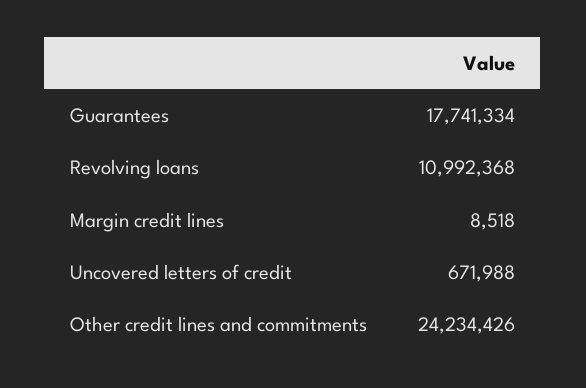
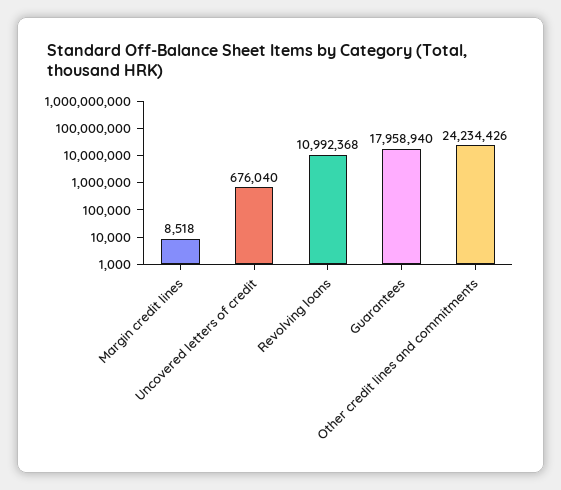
Guarantees: 17741334 -> 17958940
Uncovered letters of credit: 671988 -> 676040

